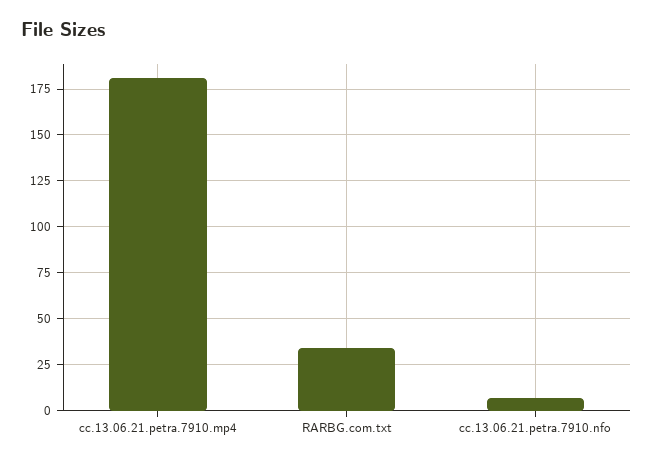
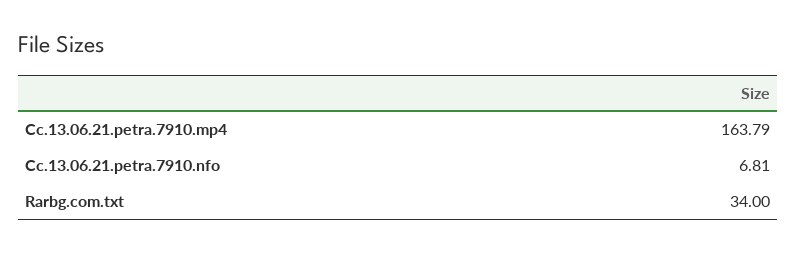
cc.13.06.21.petra.7910.mp4: 180 -> 163.79

